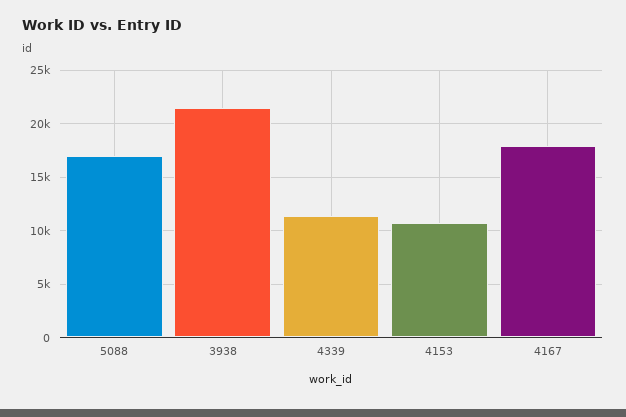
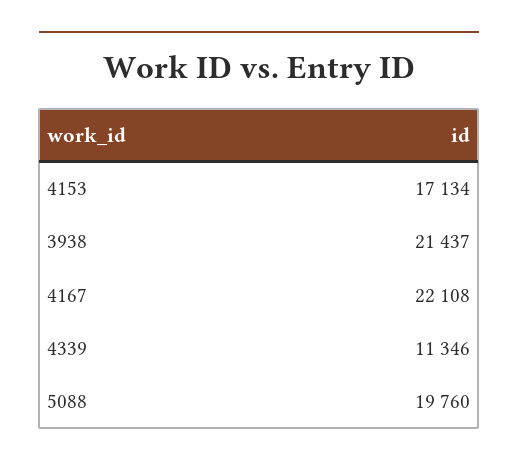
5088: 17000 -> 19760
4153: 11000 -> 17134
4167: 18000 -> 22108

